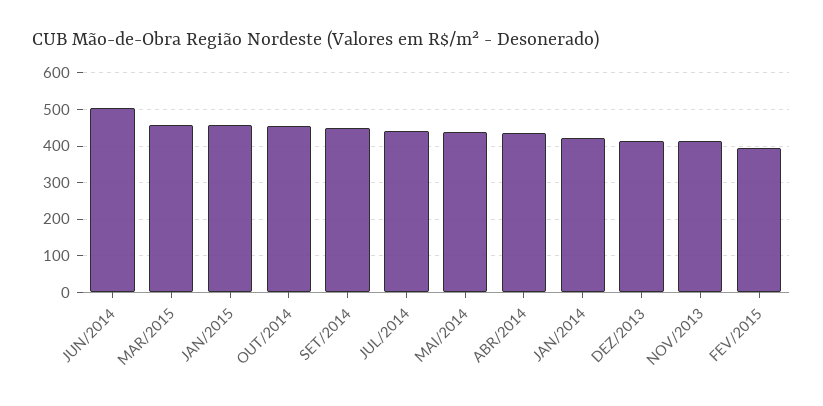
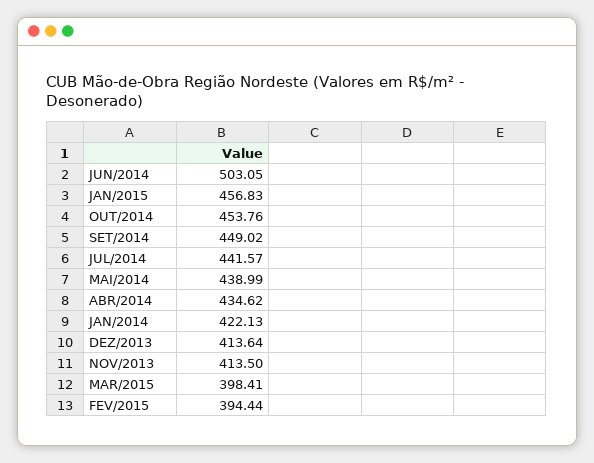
MAR/2015: 460 -> 398.41

